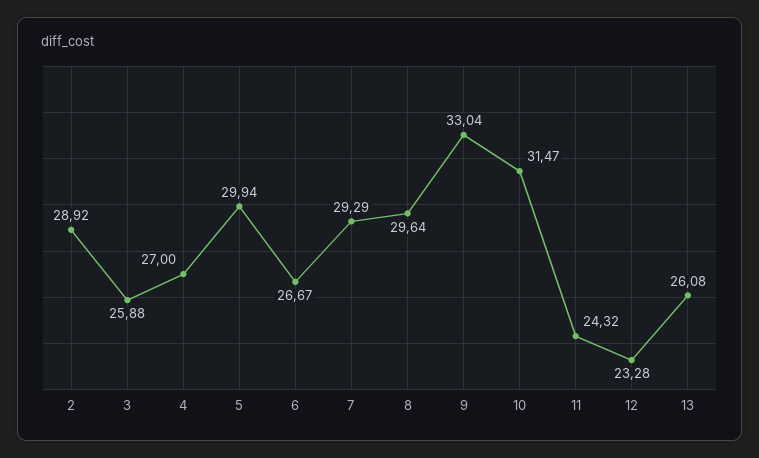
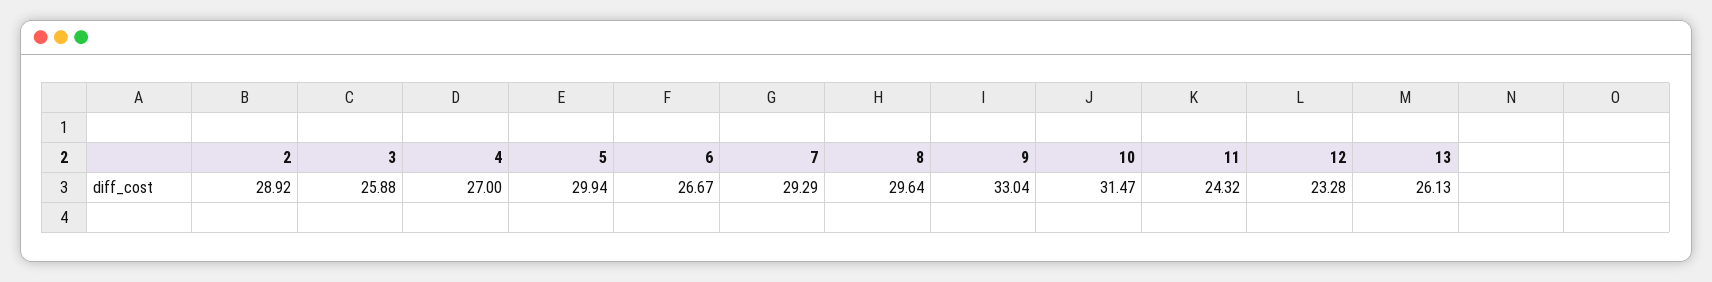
13: 26.08 -> 26.13

